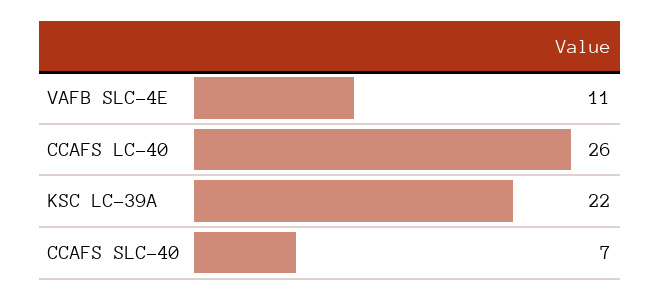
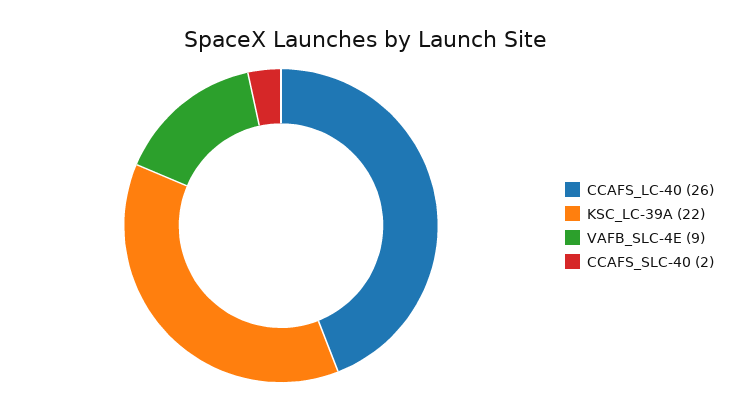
VAFB SLC-4E: 11 -> 9
CCAFS SLC-40: 7 -> 2

